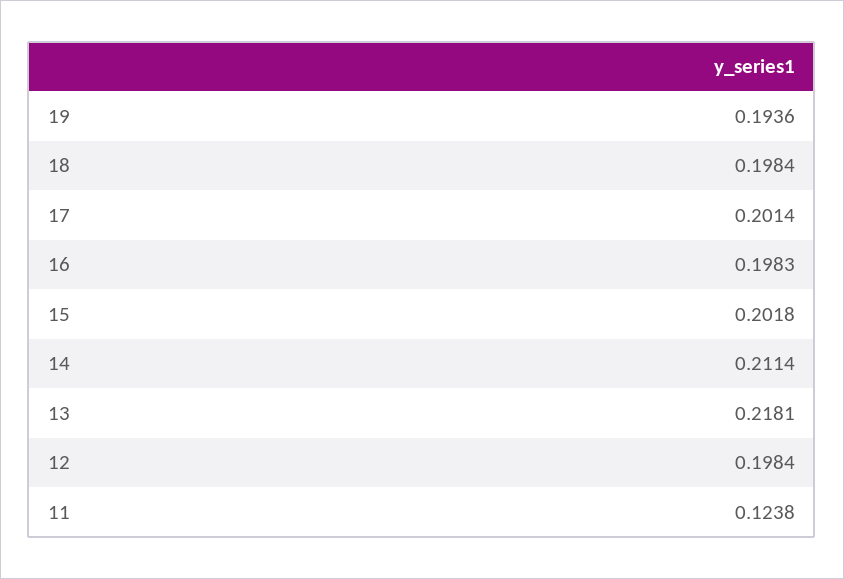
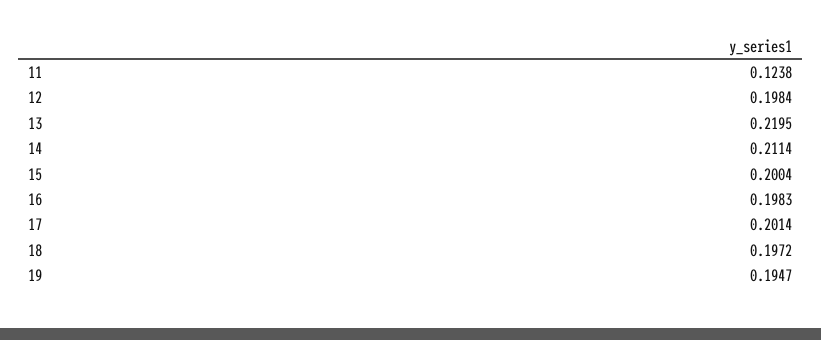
19: 0.1936 -> 0.1947
18: 0.1984 -> 0.1972
15: 0.2018 -> 0.2004
13: 0.2181 -> 0.2195

